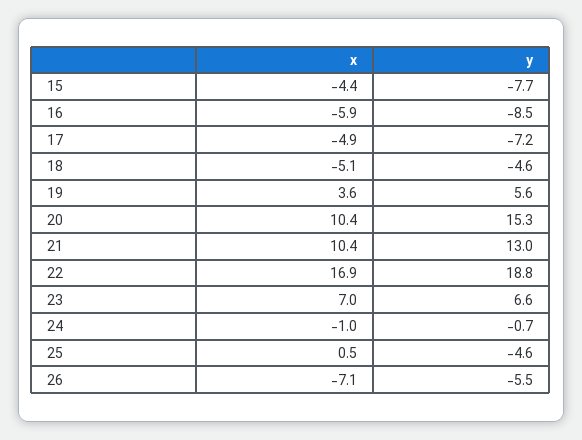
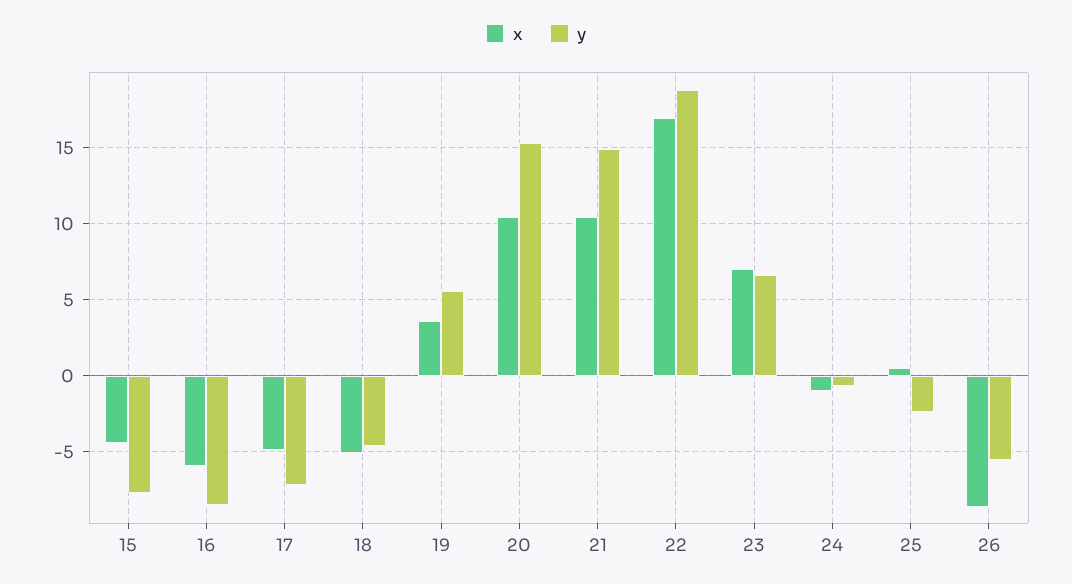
y, 21: 13 -> 15
y, 25: -4.6 -> -2.5
x, 26: -7.1 -> -8.5

